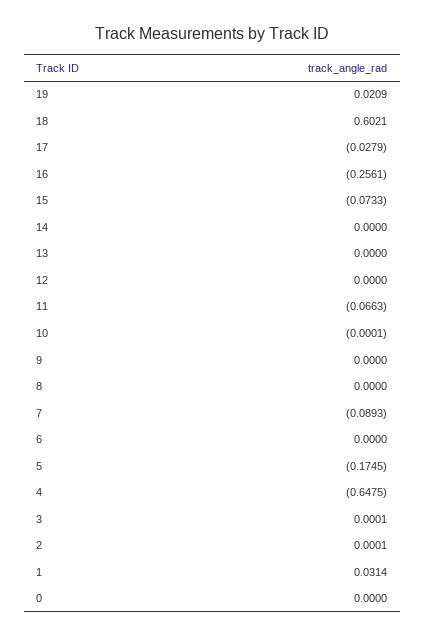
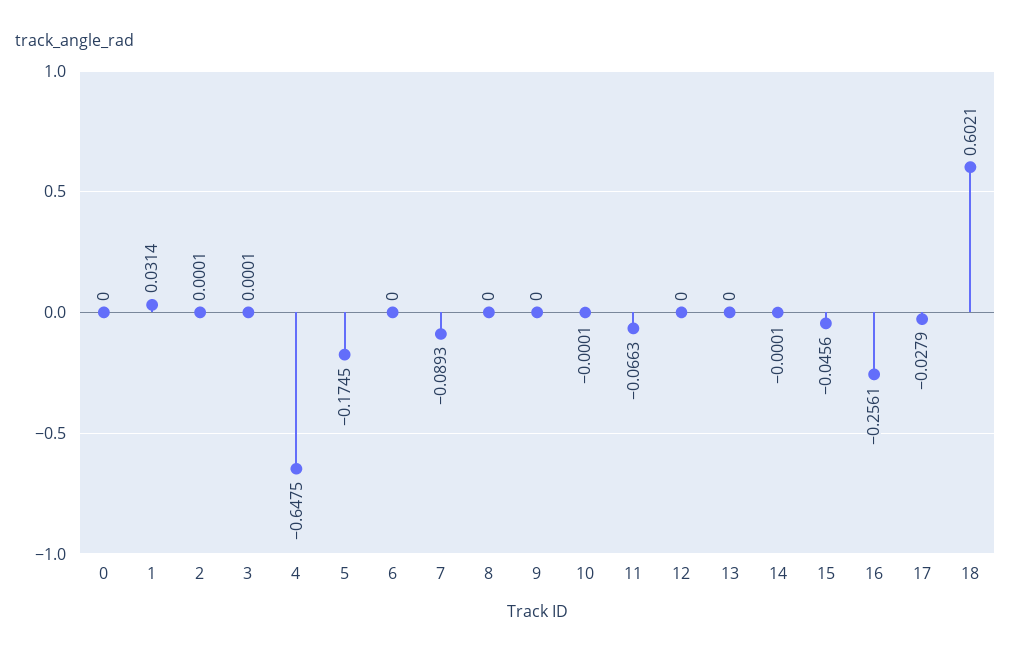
19: 0.0209 -> none
15: -0.0733 -> -0.0456
14: 0 -> -0.0001

